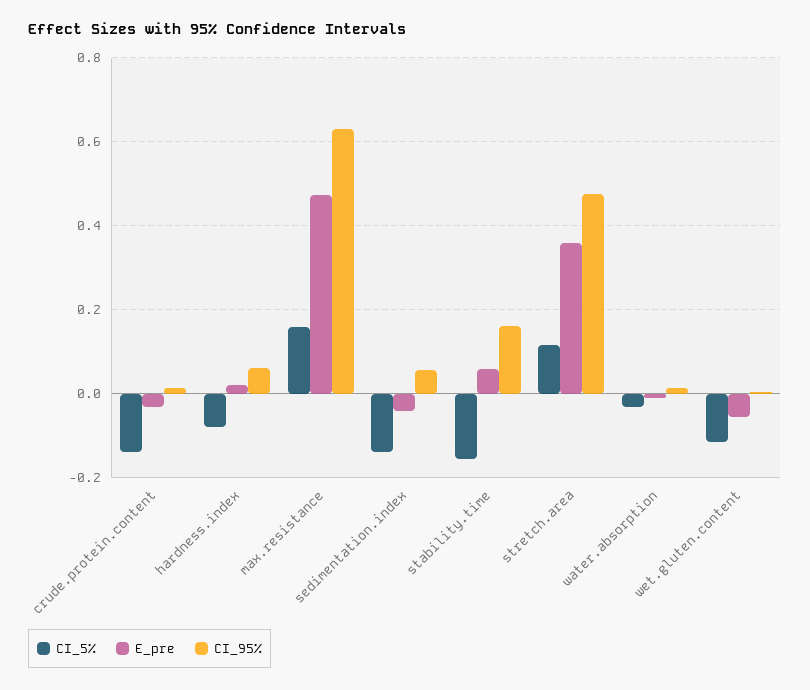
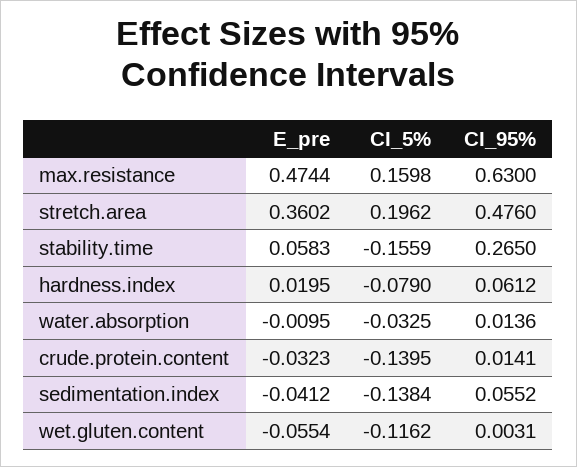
CI_95%, stability.time: 0.16 -> 0.265
CI_5%, stretch.area: 0.12 -> 0.1962

